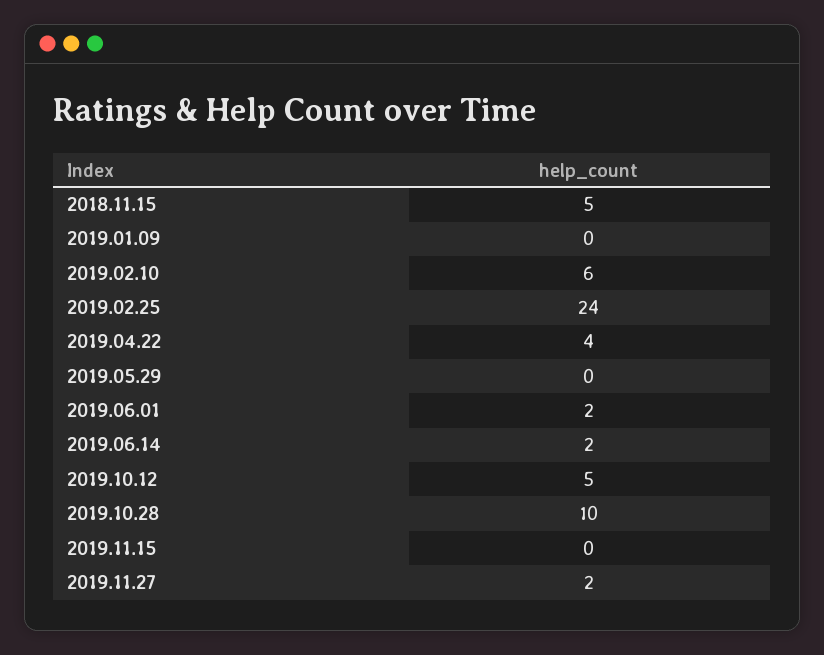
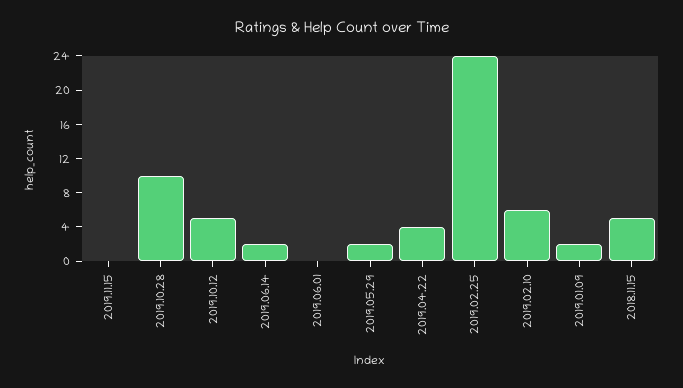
2019.01.09: 0 -> 2
2019.05.29: 0 -> 2
2019.06.01: 2 -> 0
2019.11.27: 2 -> none

